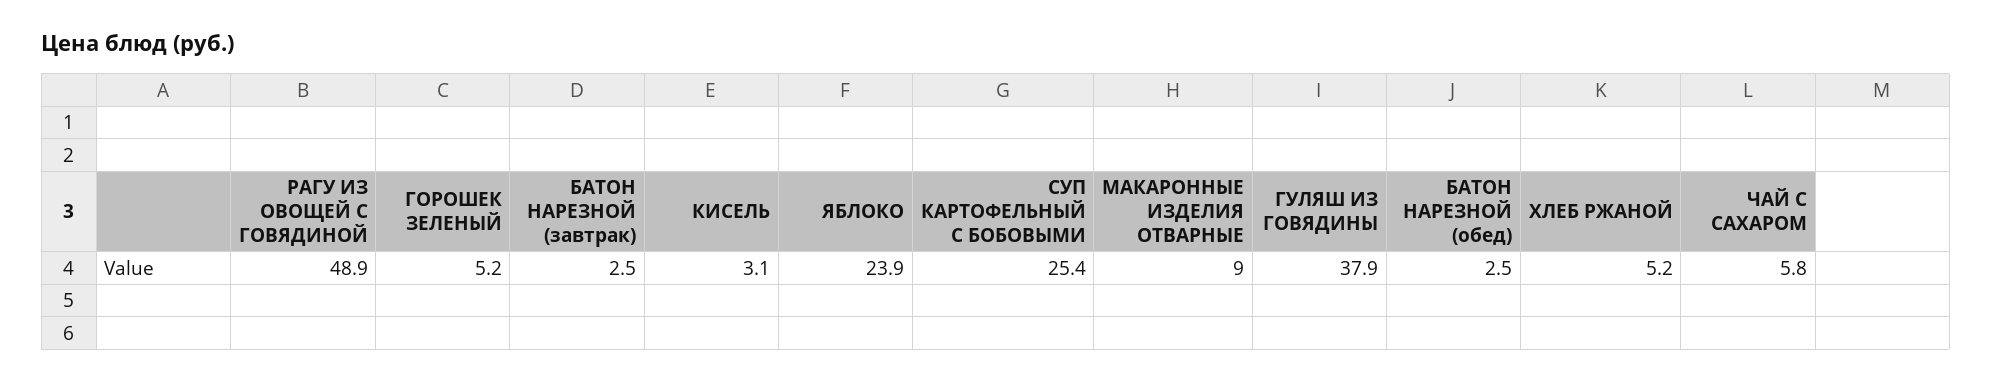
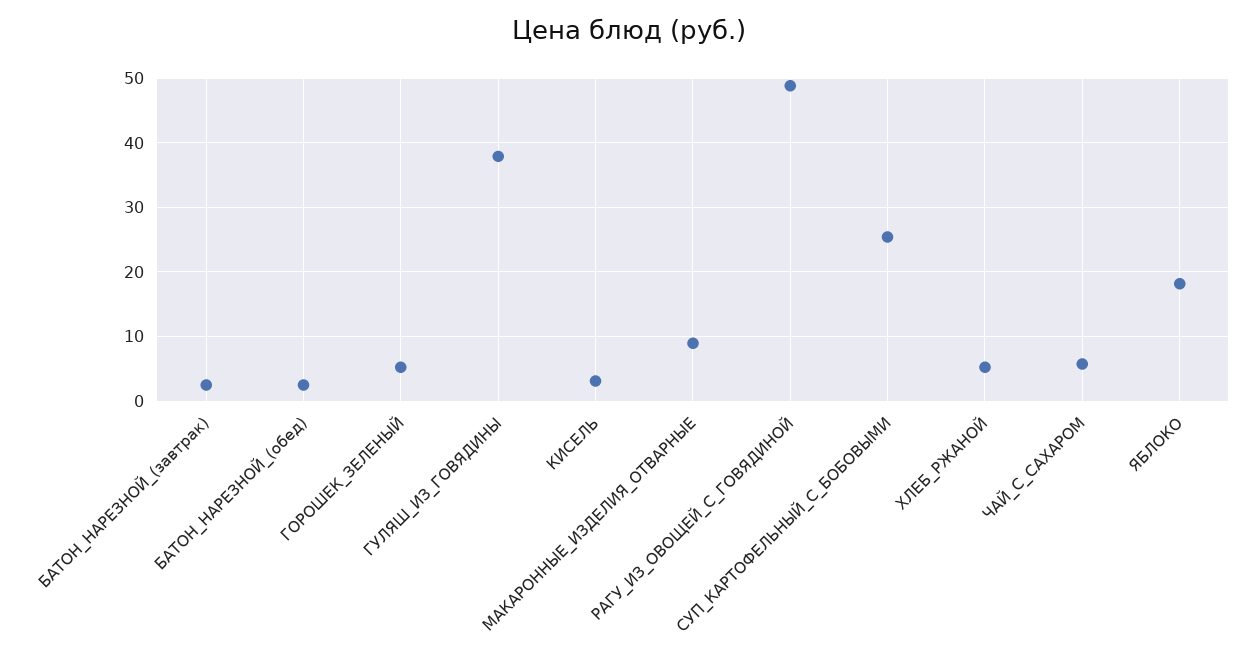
ЯБЛОКО: 23.9 -> 18

